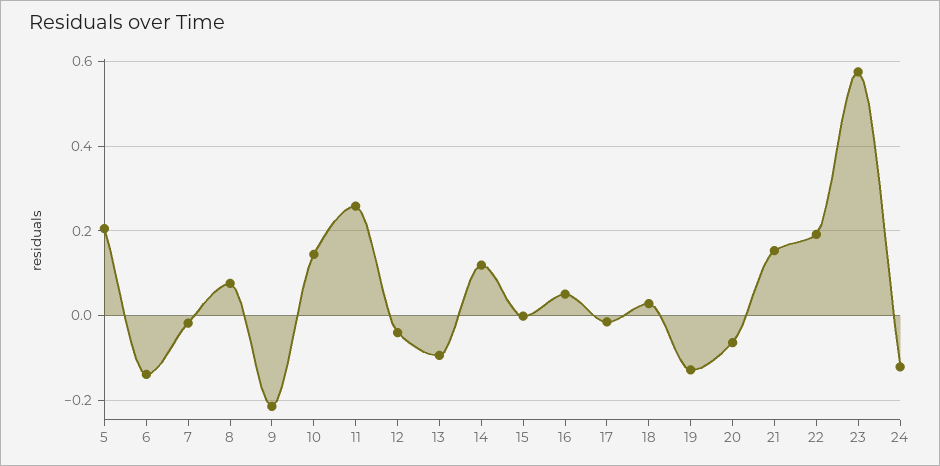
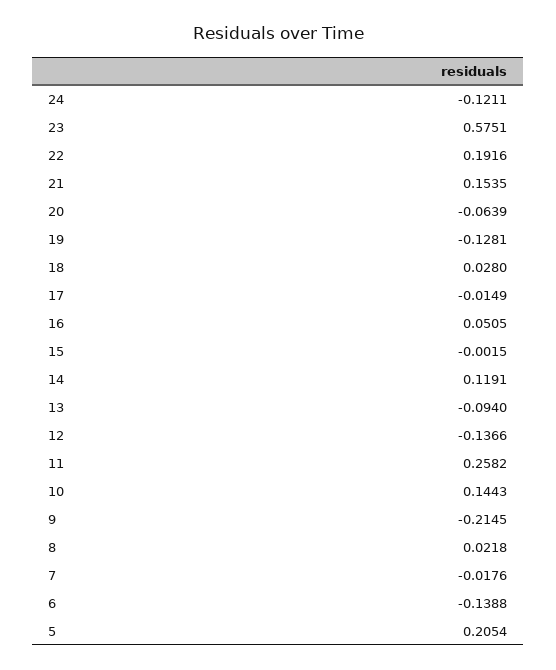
8: 0.08 -> 0.0218
12: -0.04 -> -0.1366

